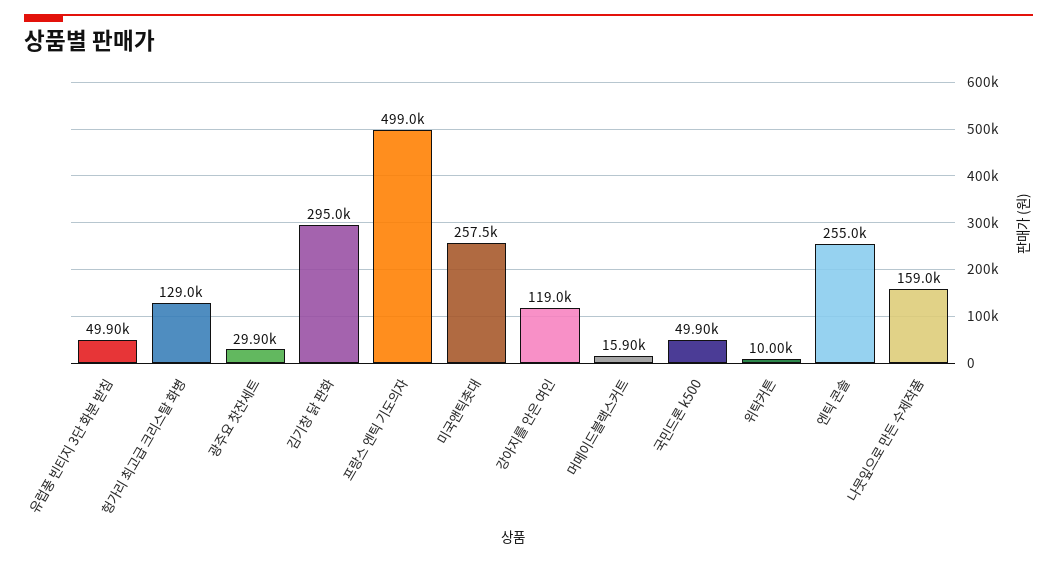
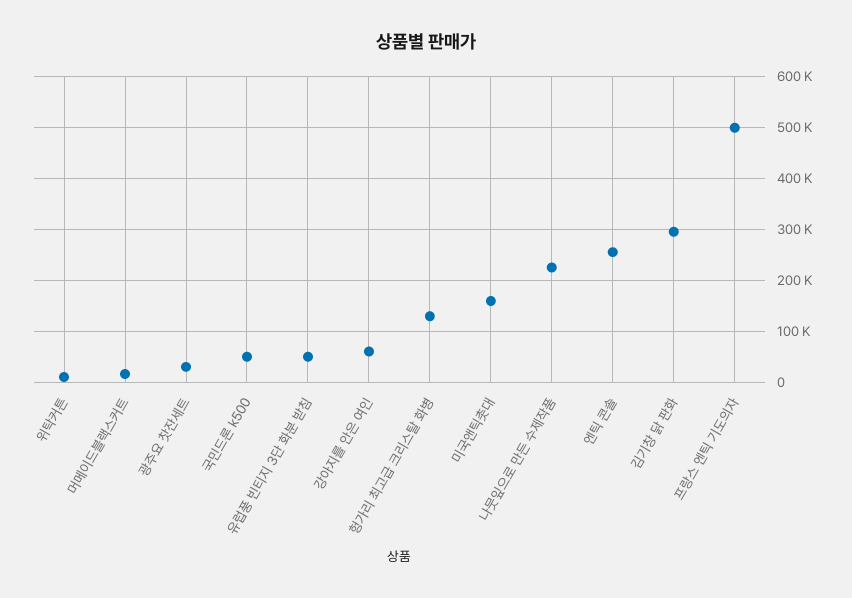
미국앤틱촛대: 257500 -> 160000
강아지를 안은 여인: 119000 -> 60000
나뭇잎으로 만든 수제작품: 159000 -> 220000

